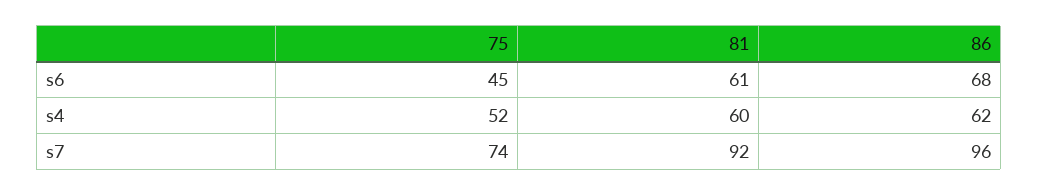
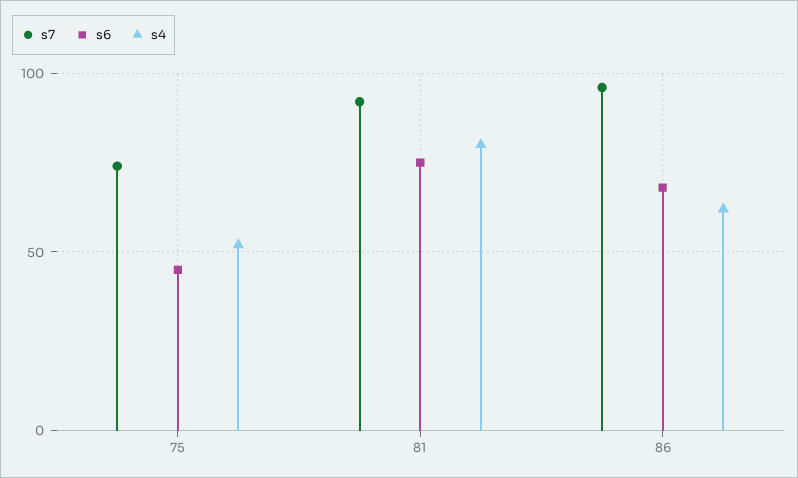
s6, 81: 61 -> 75
s4, 81: 60 -> 80

